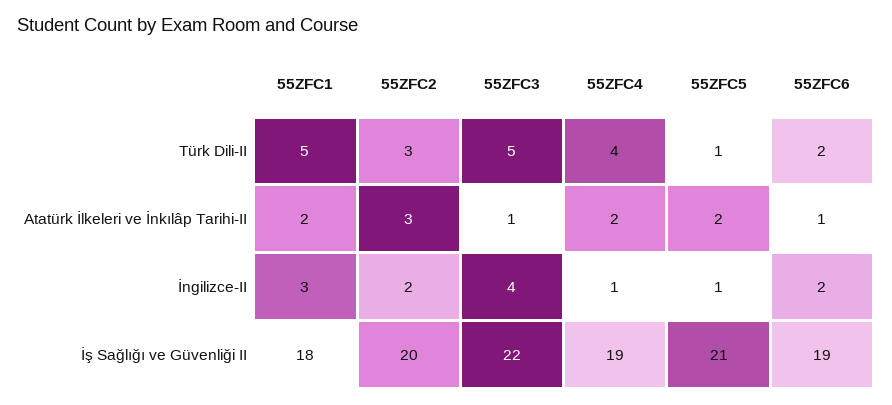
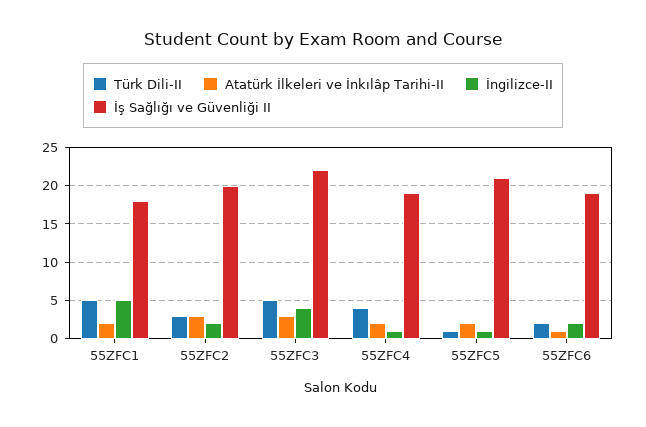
Atatürk İlkeleri ve İnkılâp Tarihi-II, 55ZFC3: 1 -> 3
İngilizce-II, 55ZFC1: 3 -> 5

